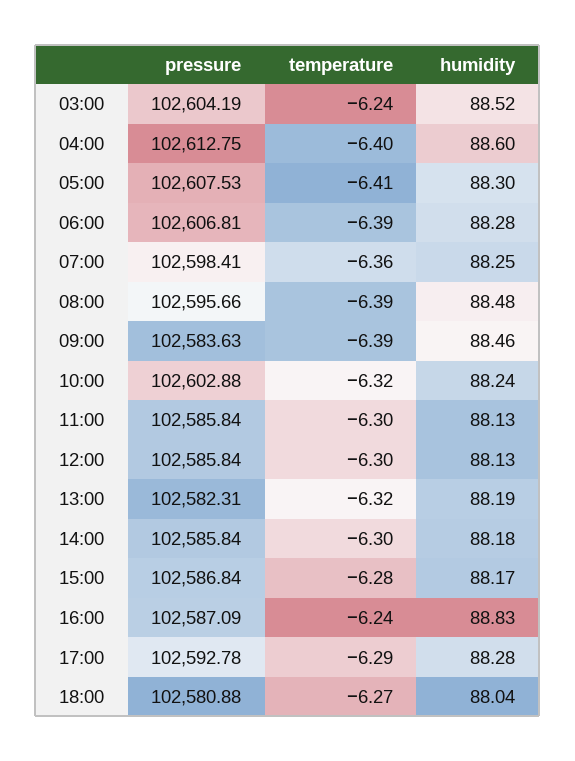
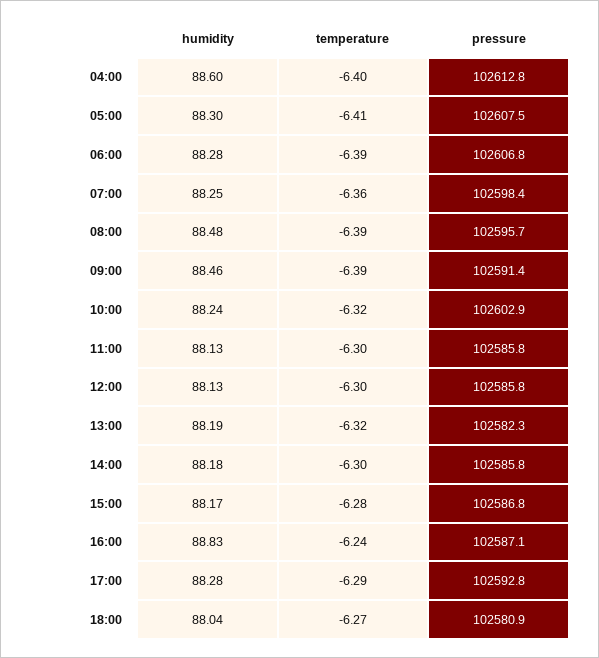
pressure, 03:00: 102604.19 -> none
temperature, 03:00: -6.24 -> none
humidity, 03:00: 88.52 -> none
pressure, 09:00: 102583.63 -> 102591.4

